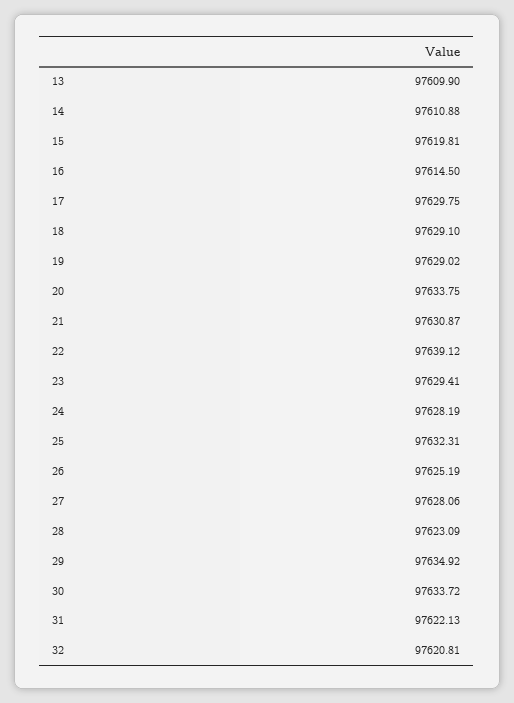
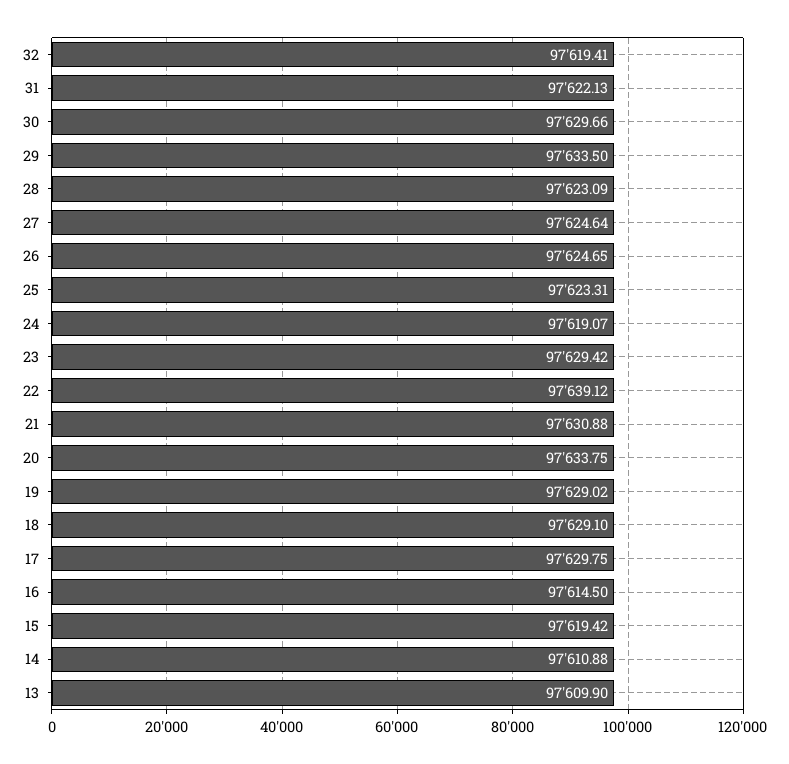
15: 97619.81 -> 97619.42
21: 97630.87 -> 97630.88
23: 97629.41 -> 97629.42
24: 97628.19 -> 97619.07
25: 97632.31 -> 97623.31
26: 97625.19 -> 97624.65
27: 97628.06 -> 97624.64
29: 97634.92 -> 97633.5
30: 97633.72 -> 97629.66
32: 97620.81 -> 97619.41

